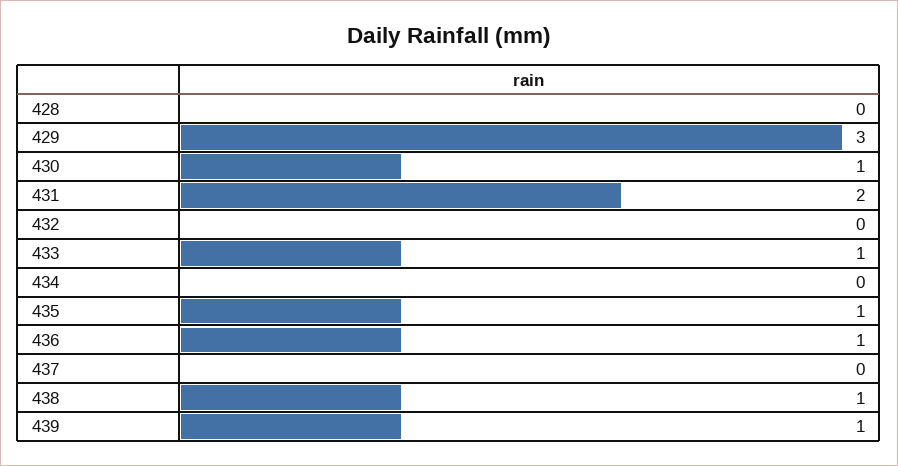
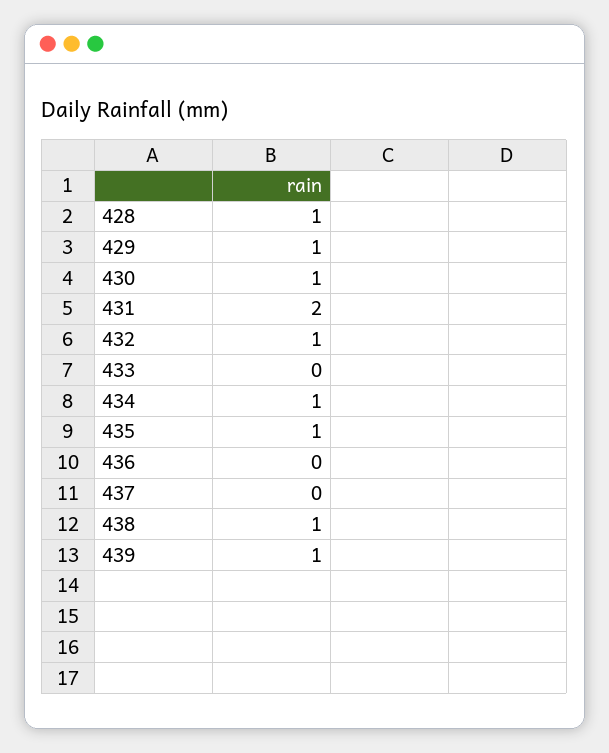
428: 0 -> 1
429: 3 -> 1
432: 0 -> 1
433: 1 -> 0
434: 0 -> 1
436: 1 -> 0

